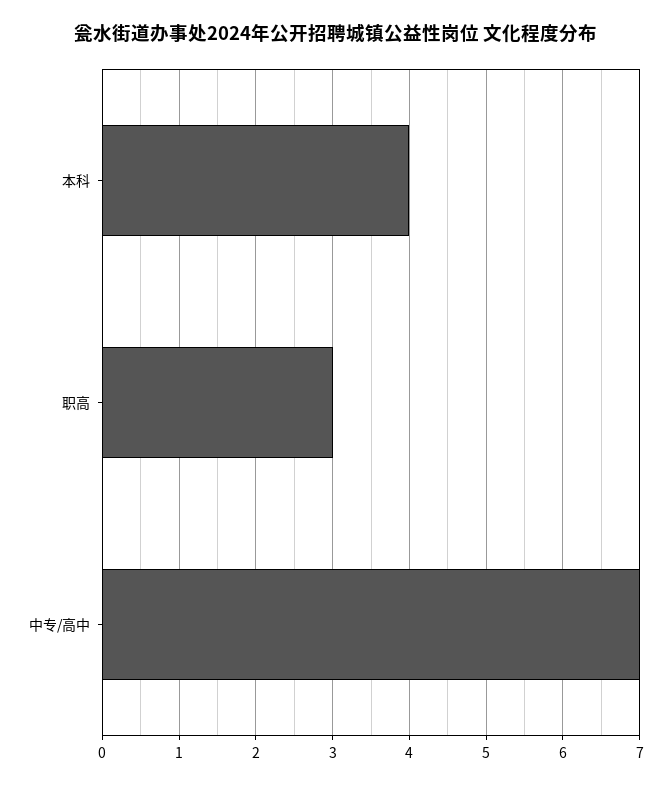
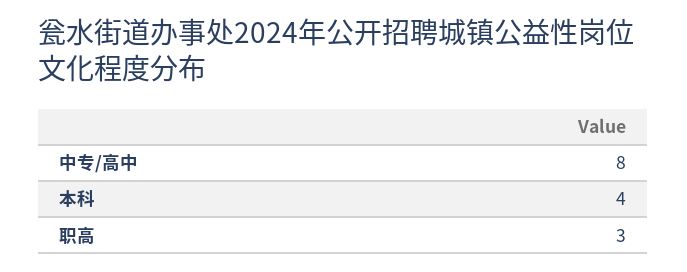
中专/高中: 7 -> 8

